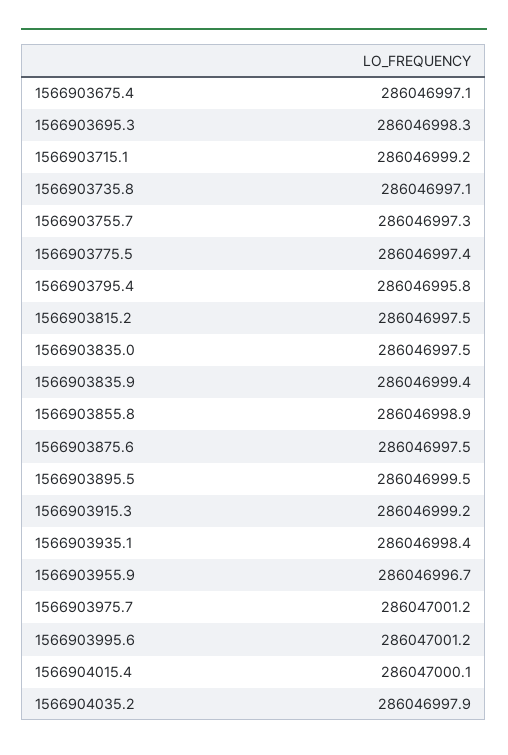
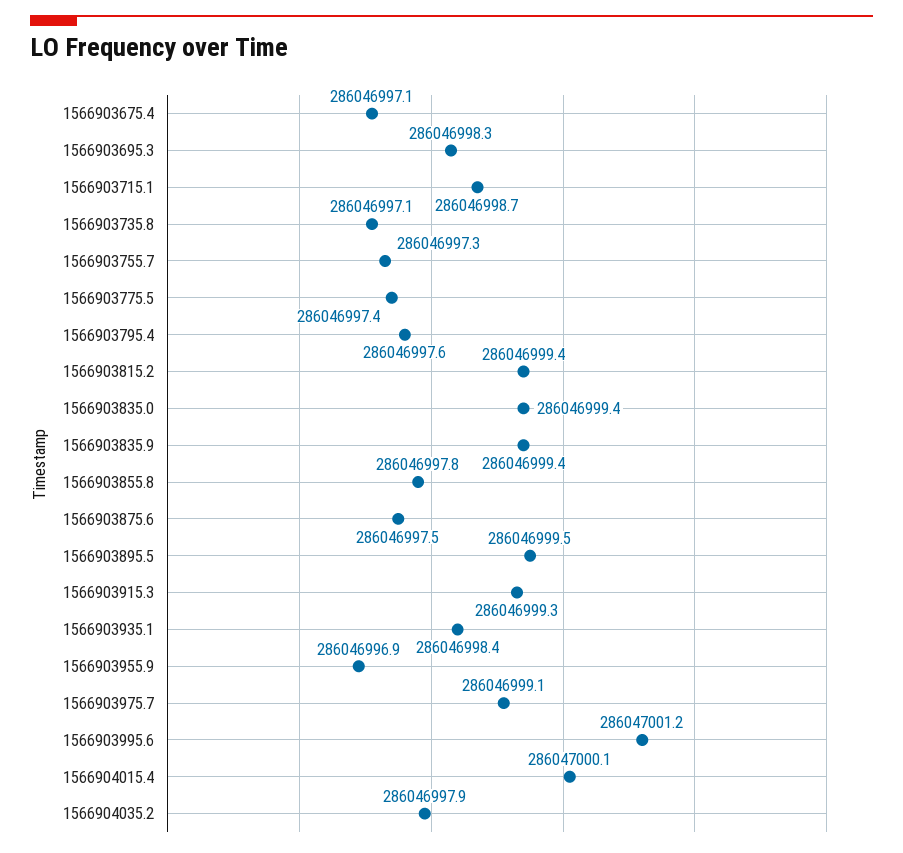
1566903715.1: 286046999.2 -> 286046998.7
1566903795.4: 286046995.8 -> 286046997.6
1566903815.2: 286046997.5 -> 286046999.4
1566903835.0: 286046997.5 -> 286046999.4
1566903855.8: 286046998.9 -> 286046997.8
1566903915.3: 286046999.2 -> 286046999.3
1566903955.9: 286046996.7 -> 286046996.9
1566903975.7: 286047001.2 -> 286046999.1

